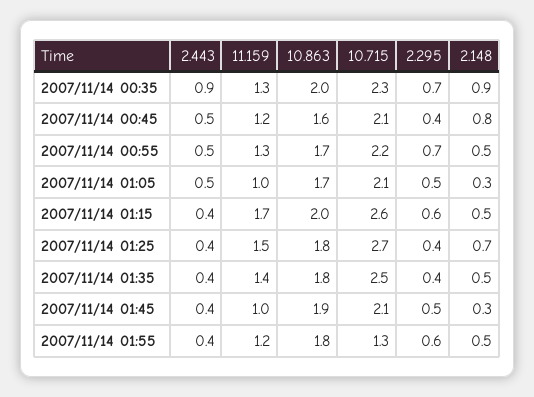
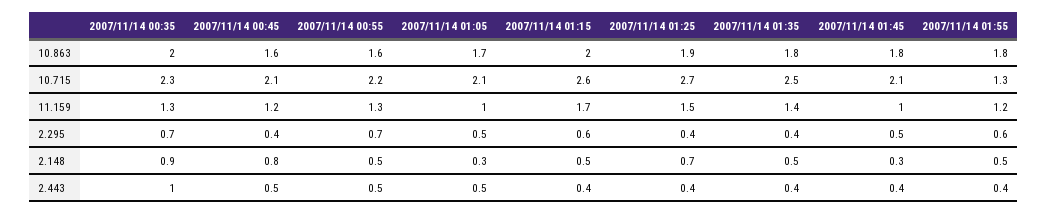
2.443, 2007/11/14 00:35: 0.9 -> 1
10.863, 2007/11/14 00:55: 1.7 -> 1.6
10.863, 2007/11/14 01:25: 1.8 -> 1.9
10.863, 2007/11/14 01:45: 1.9 -> 1.8

